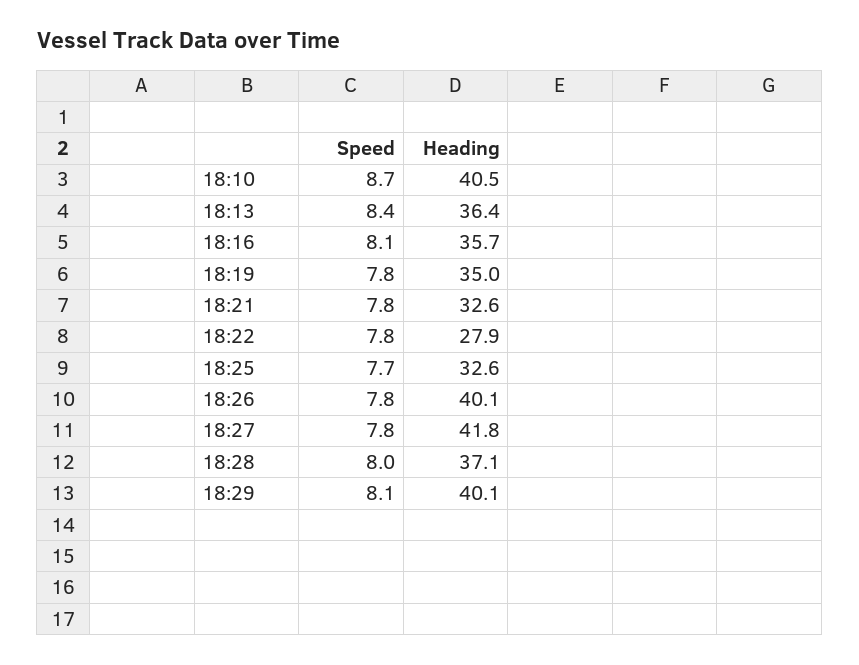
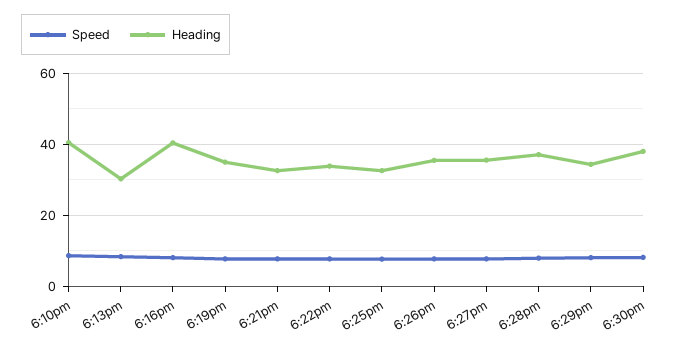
Heading, 18:13: 36.4 -> 30
Heading, 18:16: 35.7 -> 40
Heading, 18:22: 27.9 -> 34
Heading, 18:26: 40.1 -> 36
Heading, 18:27: 41.8 -> 36
Heading, 18:29: 40.1 -> 34
Speed, 6:30pm: none -> 8
Heading, 6:30pm: none -> 38

